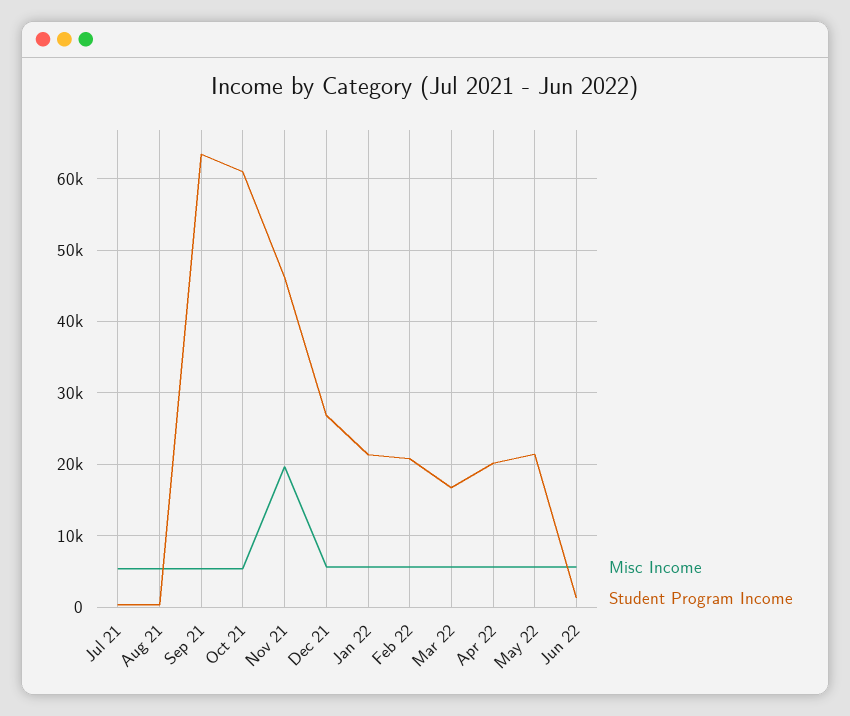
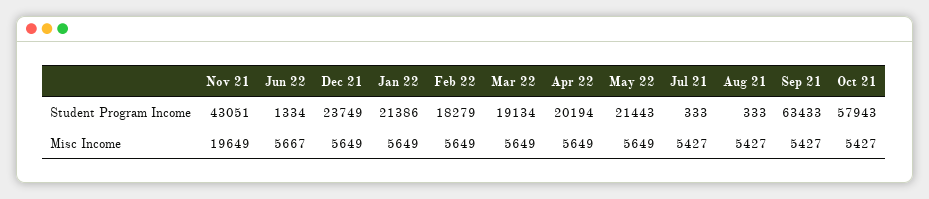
Student Program Income, Oct 21: 61000 -> 57943
Student Program Income, Nov 21: 46000 -> 43051
Student Program Income, Dec 21: 27000 -> 23749
Student Program Income, Feb 22: 21000 -> 18279
Student Program Income, Mar 22: 17000 -> 19134

